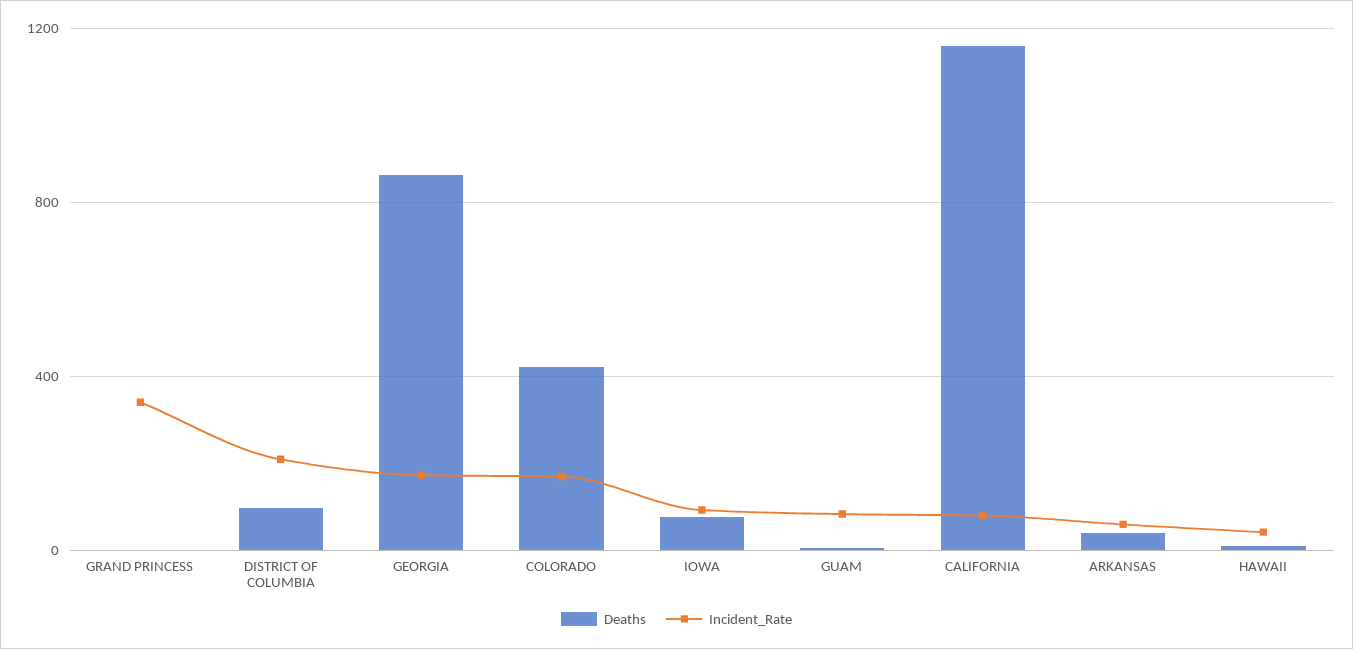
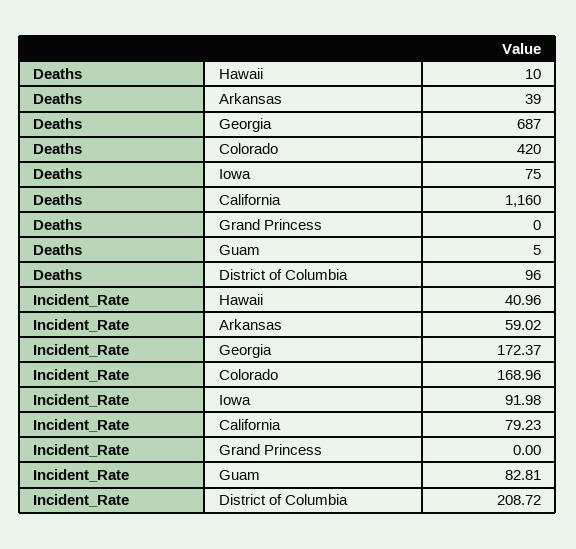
Incident_Rate, GRAND PRINCESS: 350 -> 0
Deaths, GEORGIA: 850 -> 687

